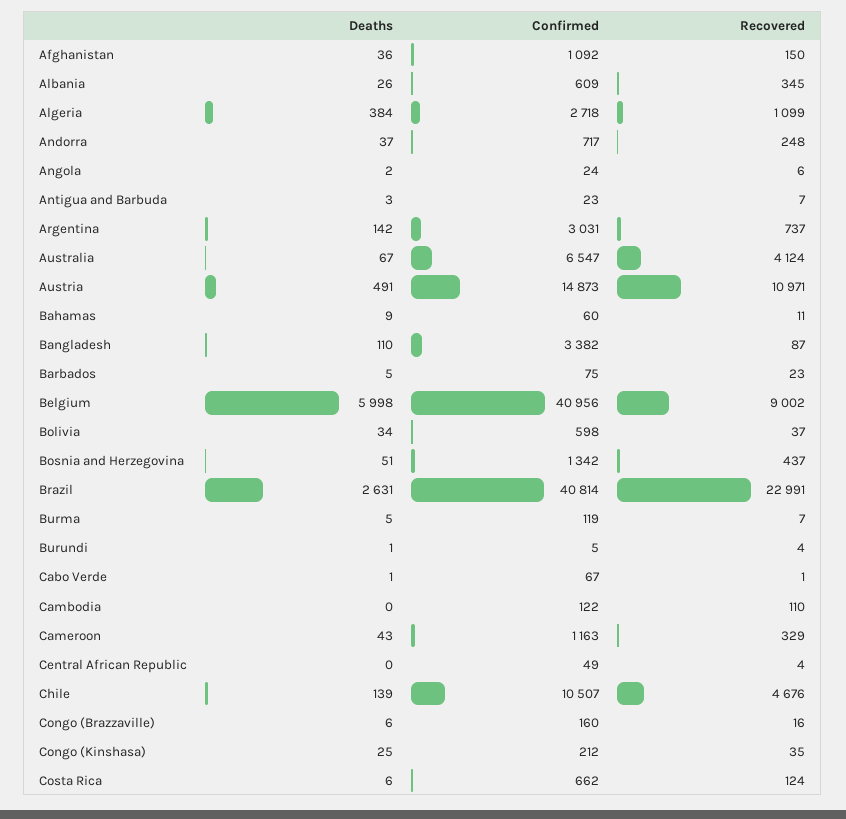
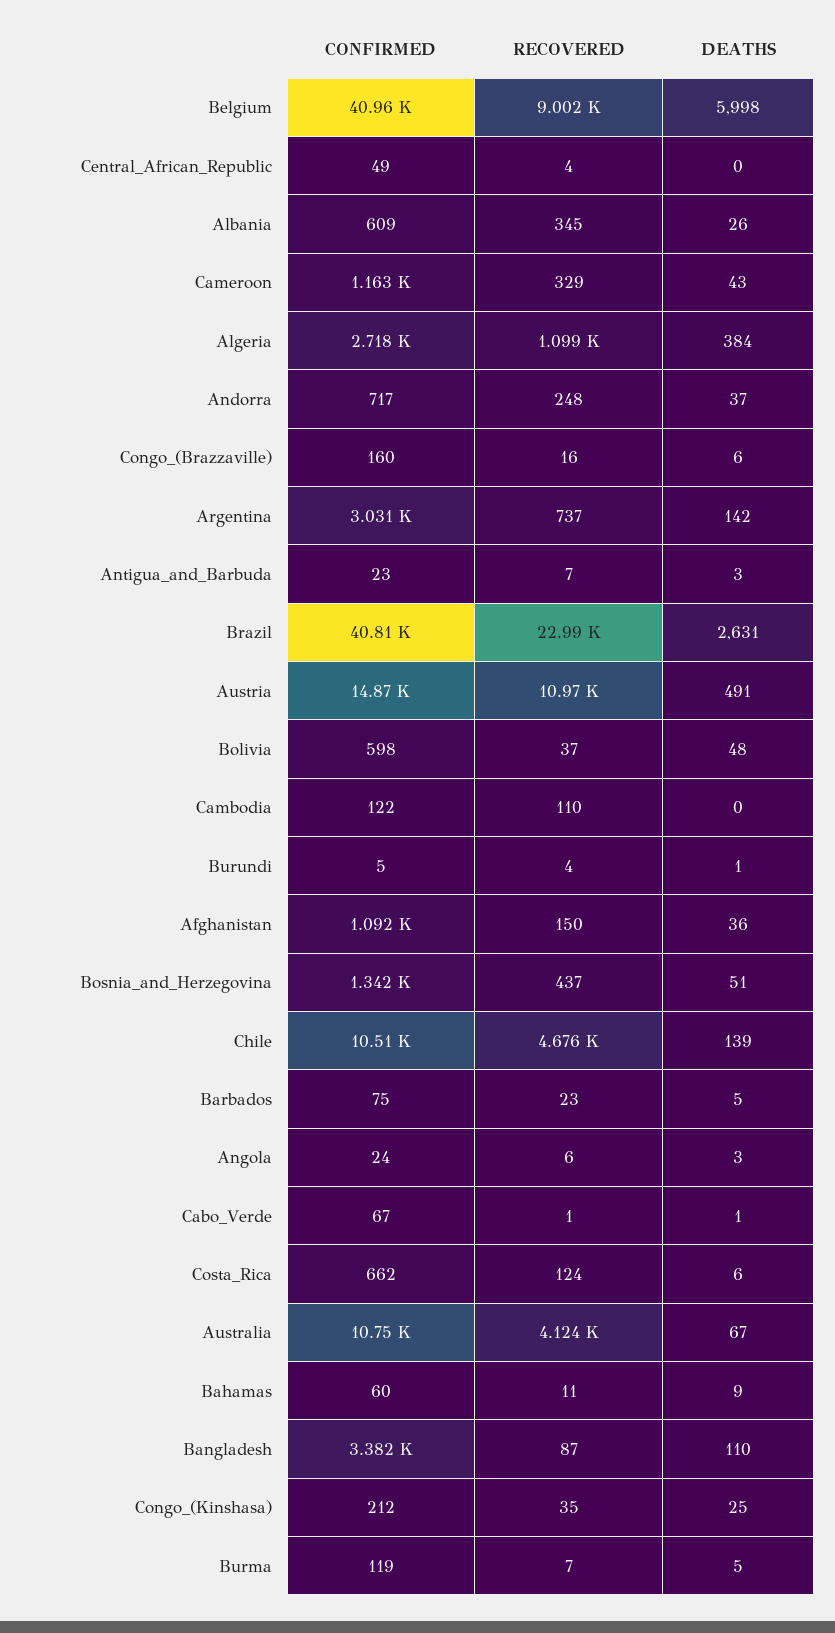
Deaths, Angola: 2 -> 3
Confirmed, Australia: 6547 -> 10750
Deaths, Bolivia: 34 -> 48

